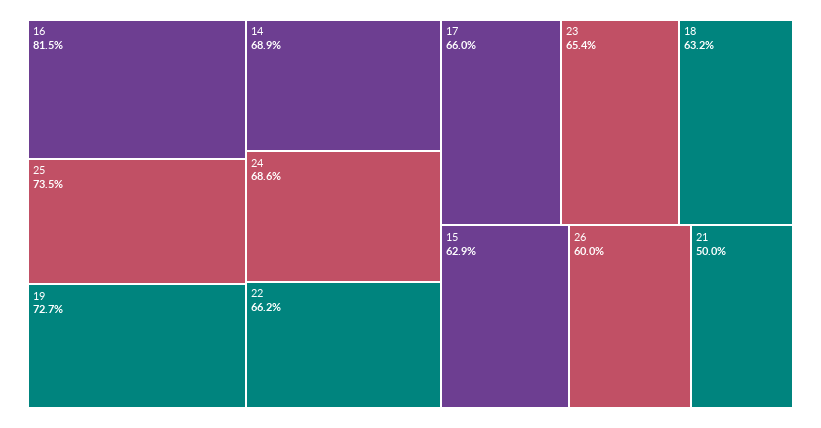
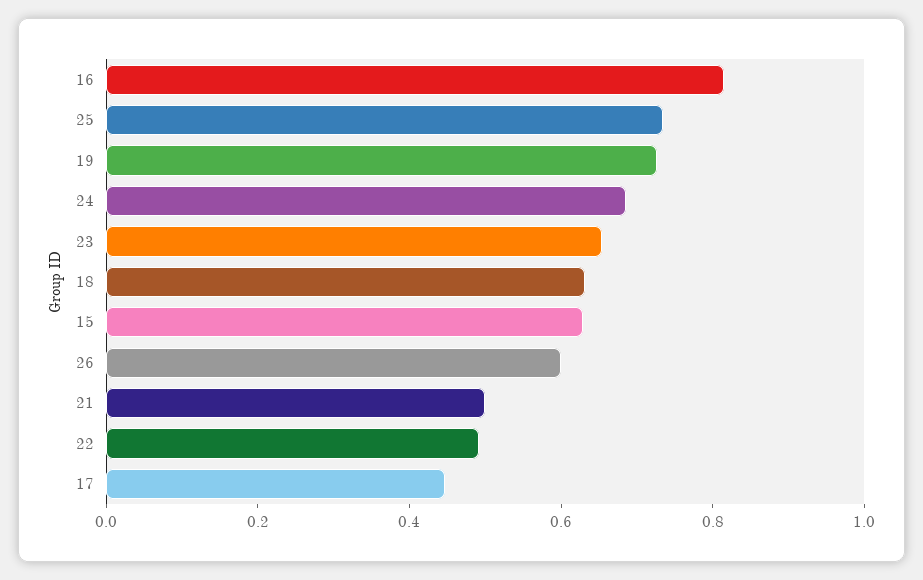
14: 0.689 -> none
22: 0.662 -> 0.5
17: 0.66 -> 0.45

